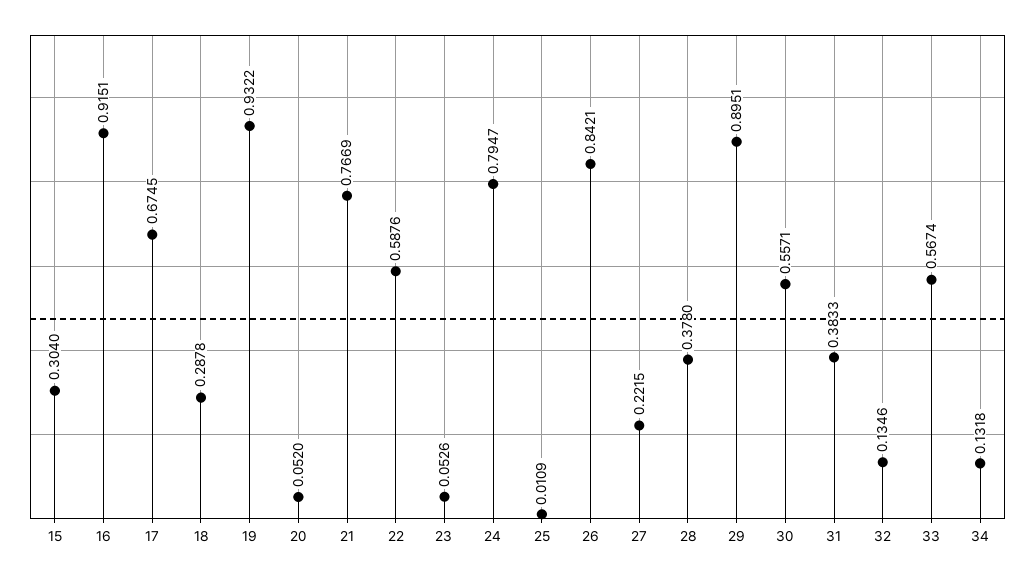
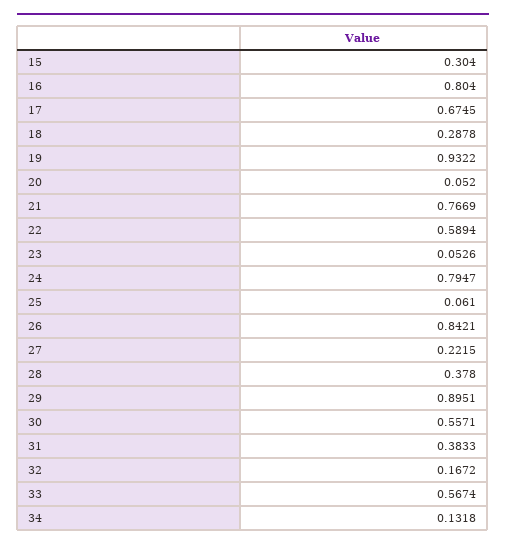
16: 0.9151 -> 0.804
22: 0.5876 -> 0.5894
25: 0.0109 -> 0.061
32: 0.1346 -> 0.1672

